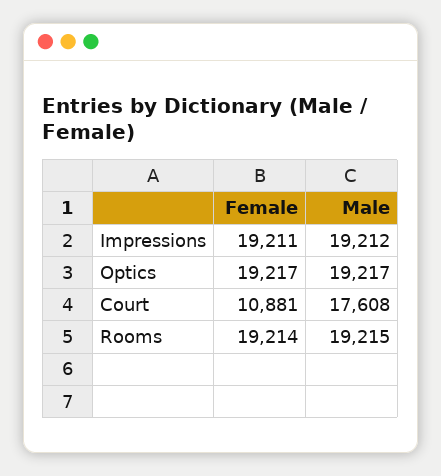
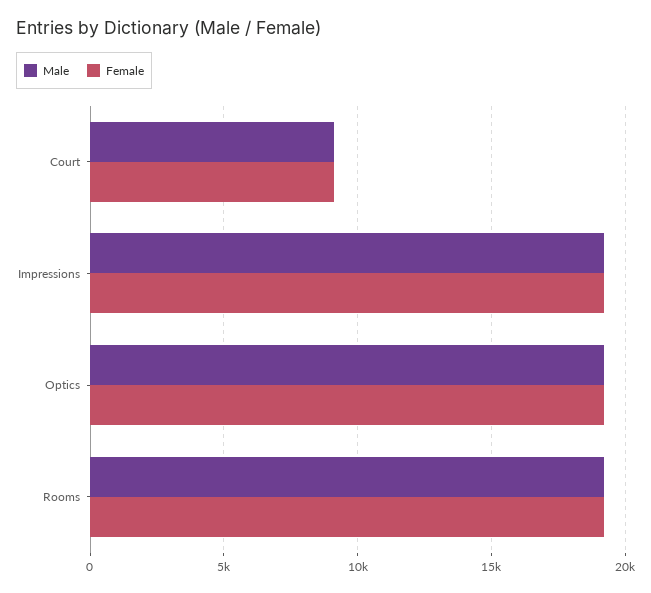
Female, Court: 10881 -> 9000
Male, Court: 17608 -> 9000

